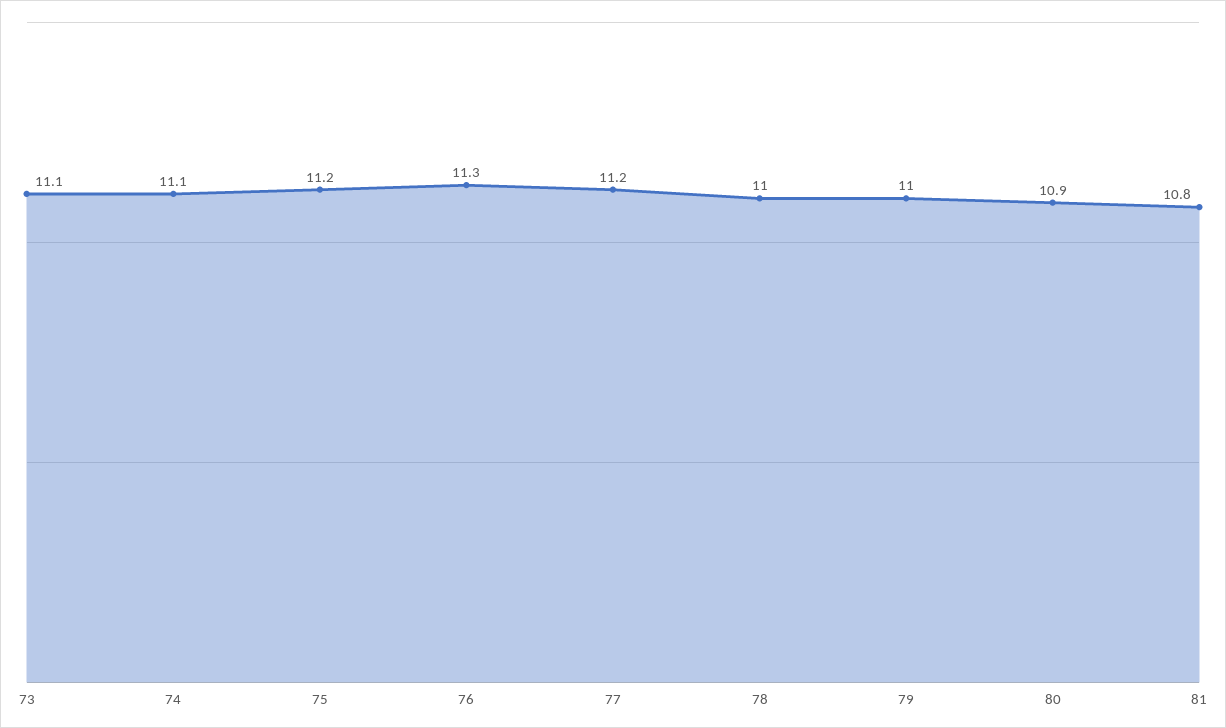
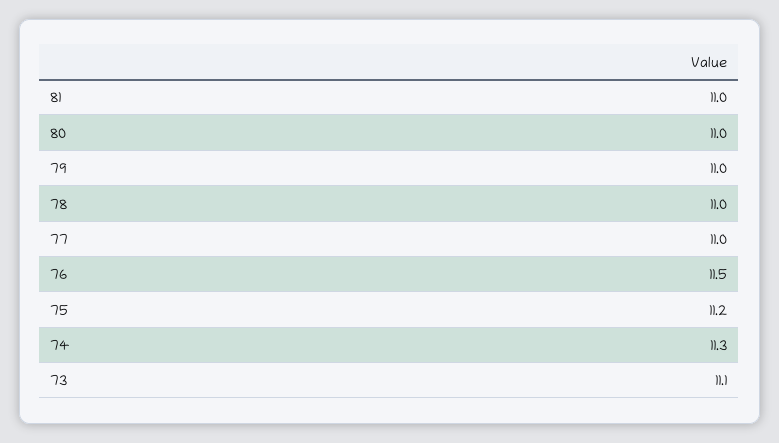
74: 11.1 -> 11.3
76: 11.3 -> 11.5
77: 11.2 -> 11
80: 10.9 -> 11
81: 10.8 -> 11

